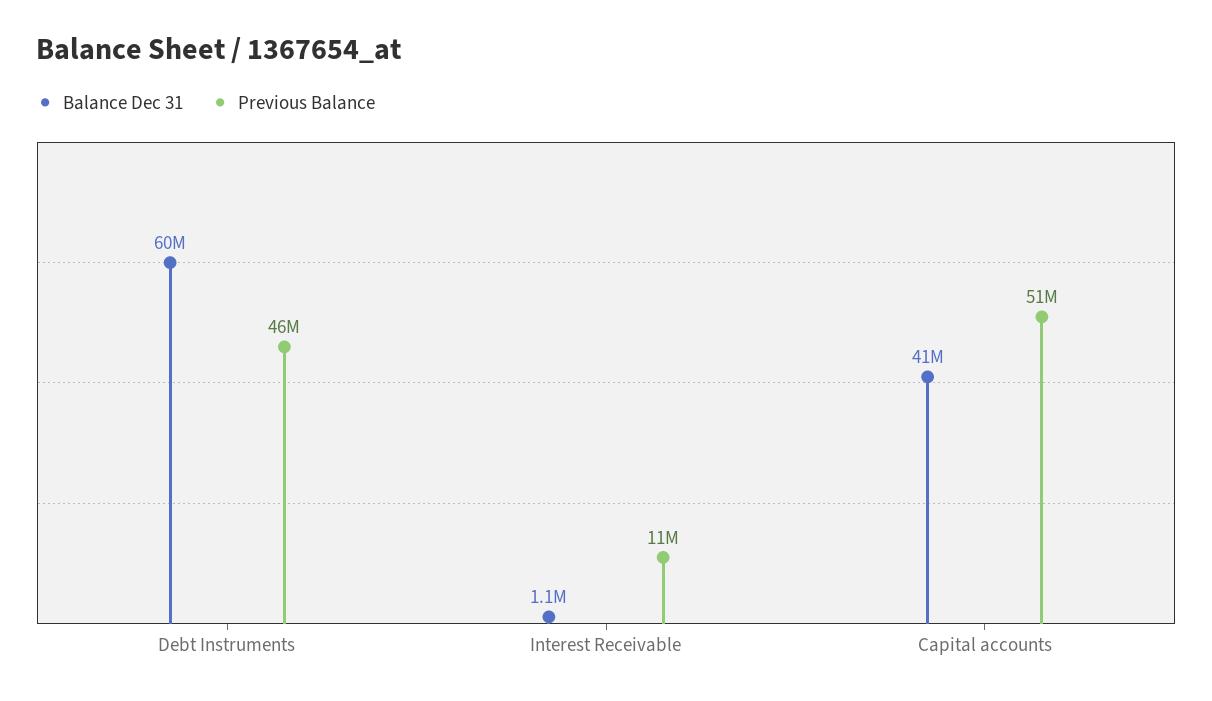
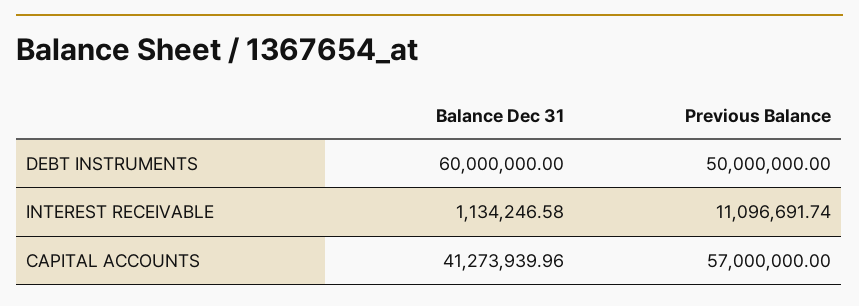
Previous Balance, Debt Instruments: 46000000 -> 50000000
Previous Balance, Capital accounts: 51000000 -> 57000000

